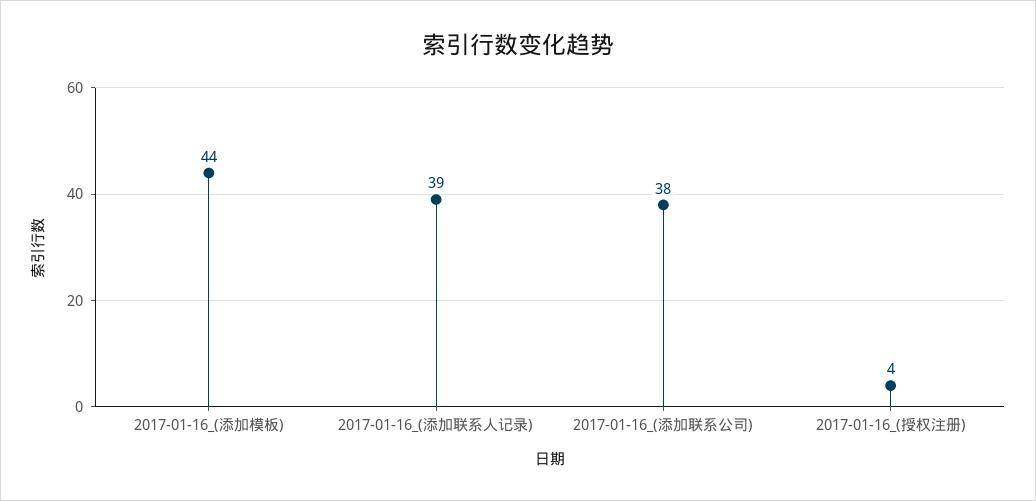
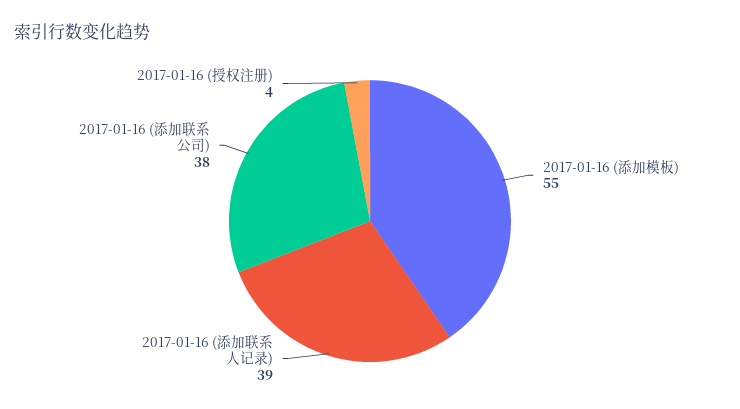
2017-01-16_(添加模板): 44 -> 55

